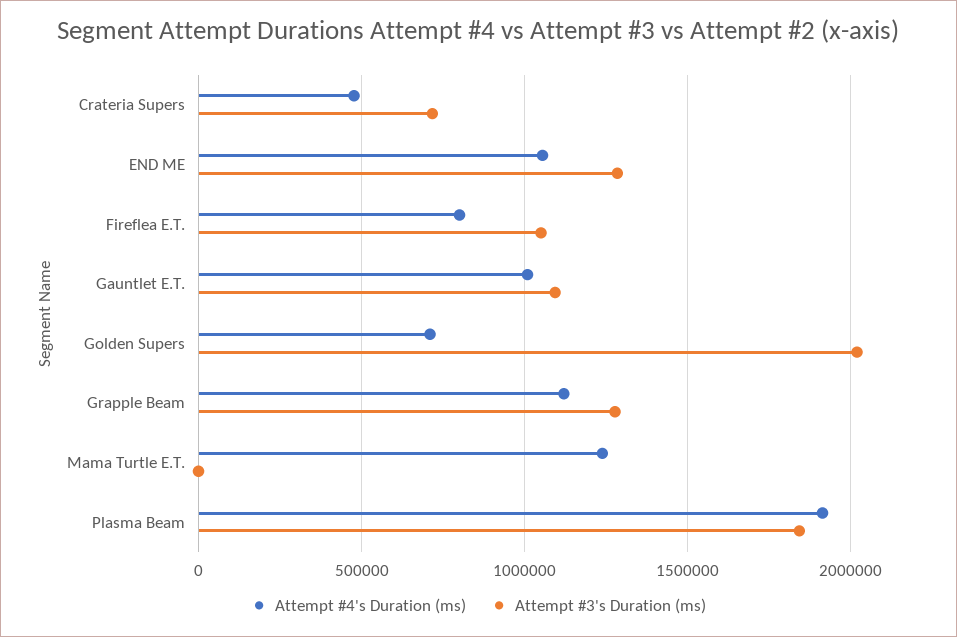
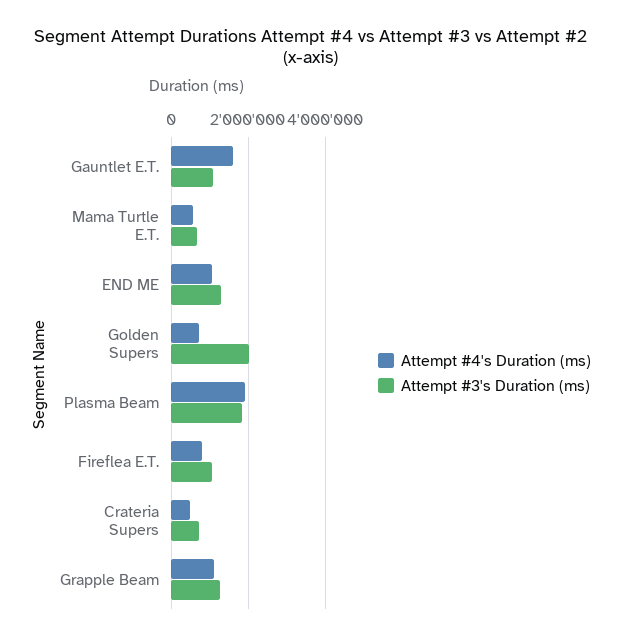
Attempt #4's Duration (ms), Gauntlet E.T.: 1000000 -> 1600000
Attempt #4's Duration (ms), Mama Turtle E.T.: 1250000 -> 600000
Attempt #3's Duration (ms), Mama Turtle E.T.: 0 -> 600000

